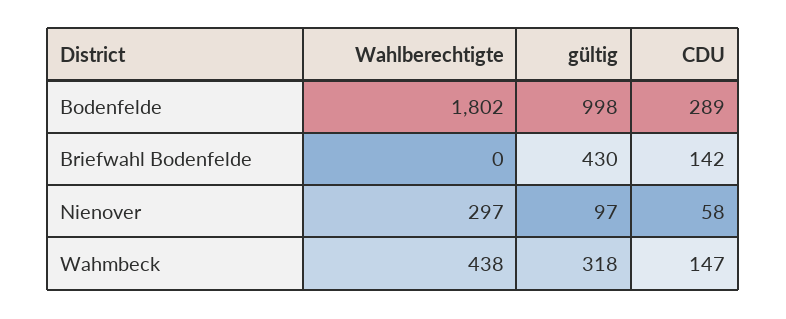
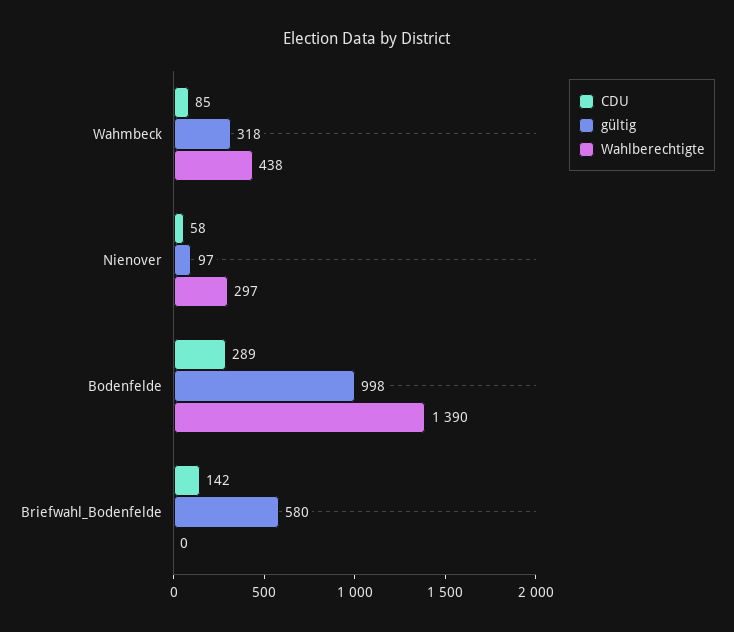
Wahlberechtigte, Bodenfelde: 1802 -> 1390
gültig, Briefwahl Bodenfelde: 430 -> 580
CDU, Wahmbeck: 147 -> 85

